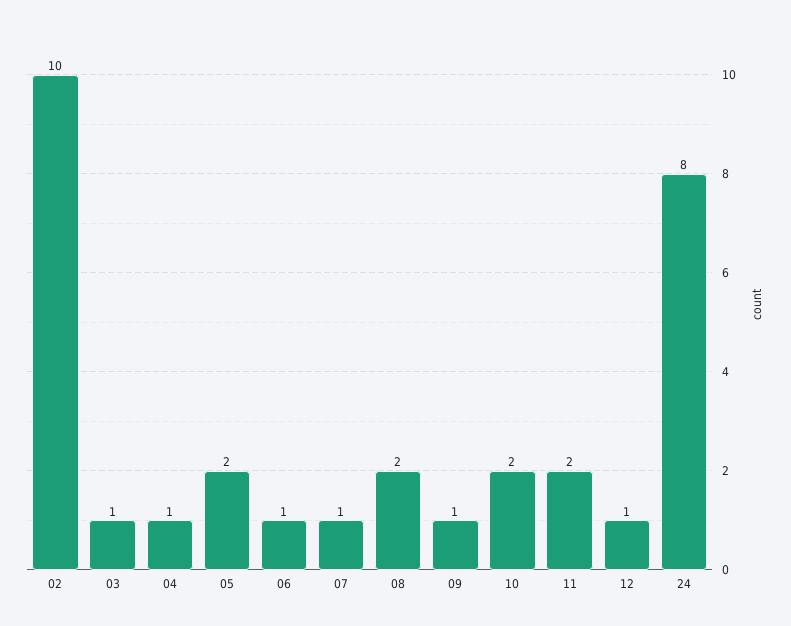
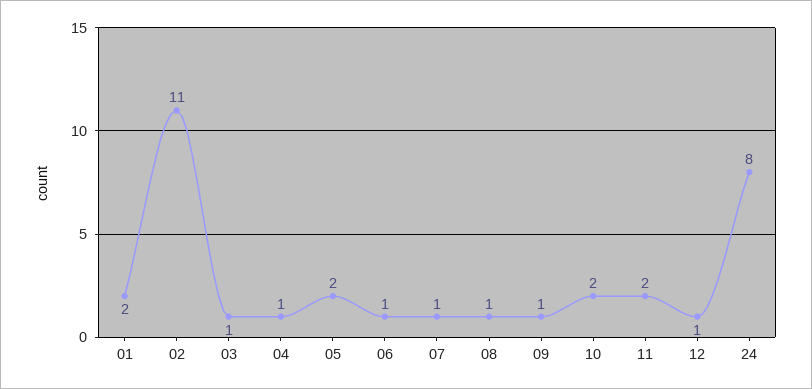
02: 10 -> 11
08: 2 -> 1
01: none -> 2

